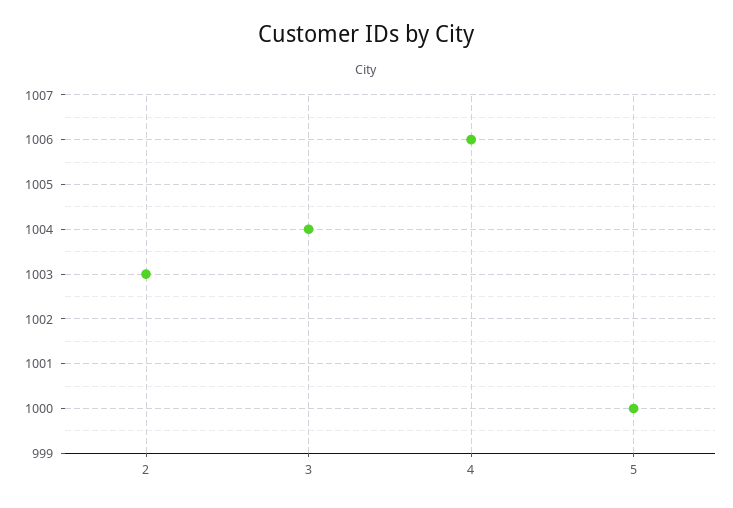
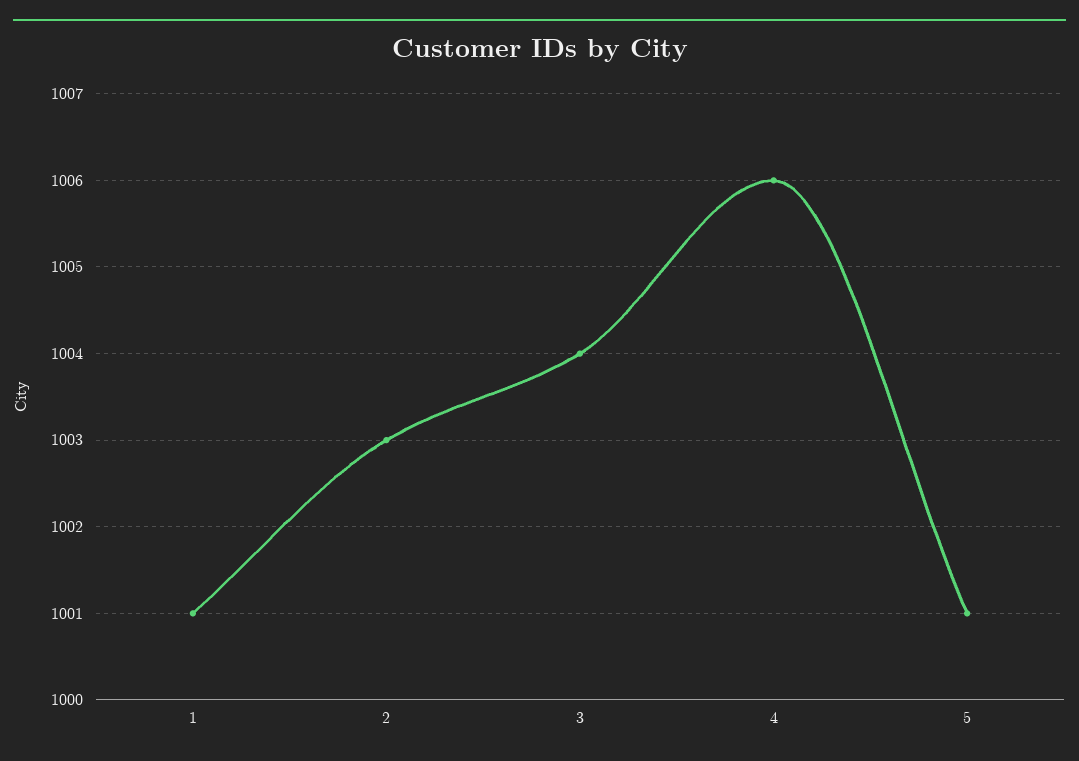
5: 1000 -> 1001
1: none -> 1001

